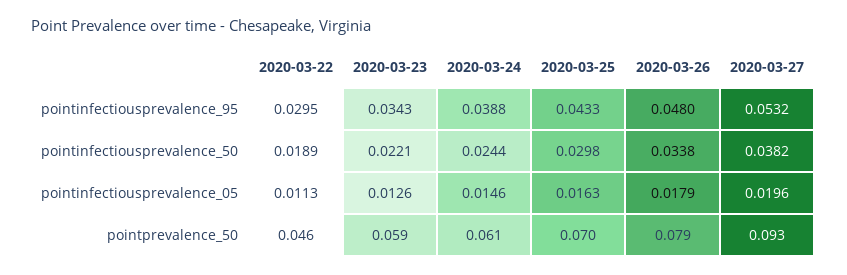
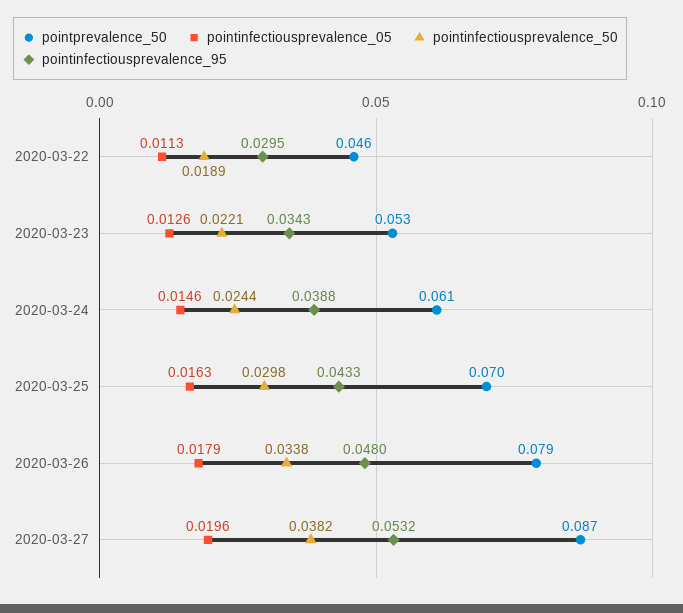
pointprevalence_50, 2020-03-23: 0.059 -> 0.053
pointprevalence_50, 2020-03-27: 0.093 -> 0.087

